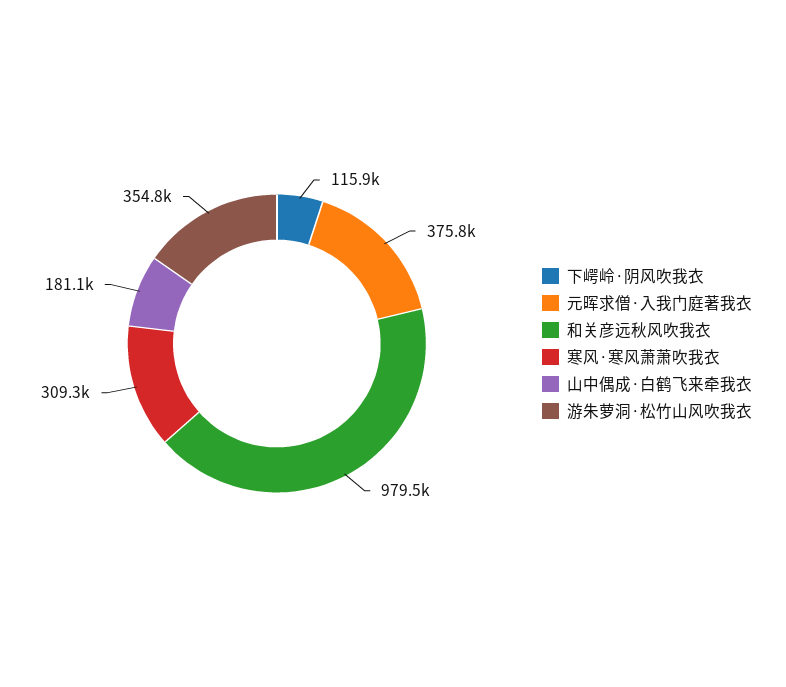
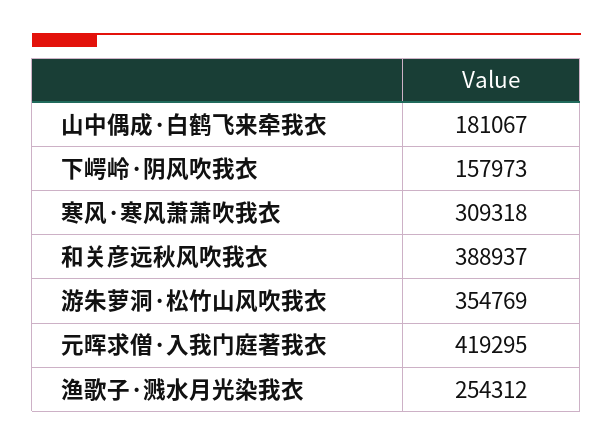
下崿岭·阴风吹我衣: 115900 -> 157973
元晖求僧·入我门庭著我衣: 375800 -> 419295
和关彦远秋风吹我衣: 979500 -> 388937
渔歌子·溅水月光染我衣: none -> 254312

